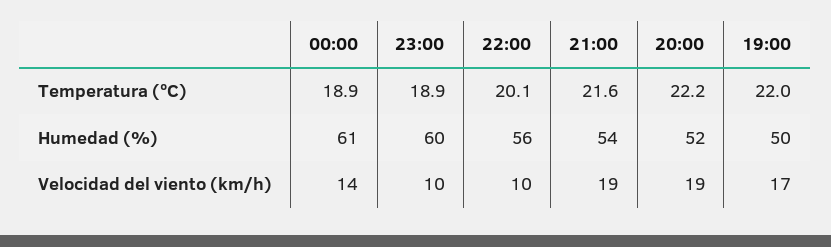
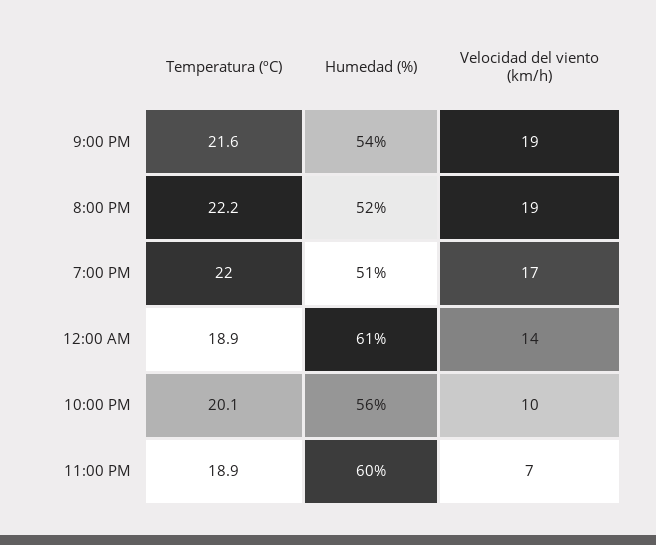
19:00, Humedad (%): 50 -> 51
23:00, Velocidad del viento (km/h): 10 -> 7

